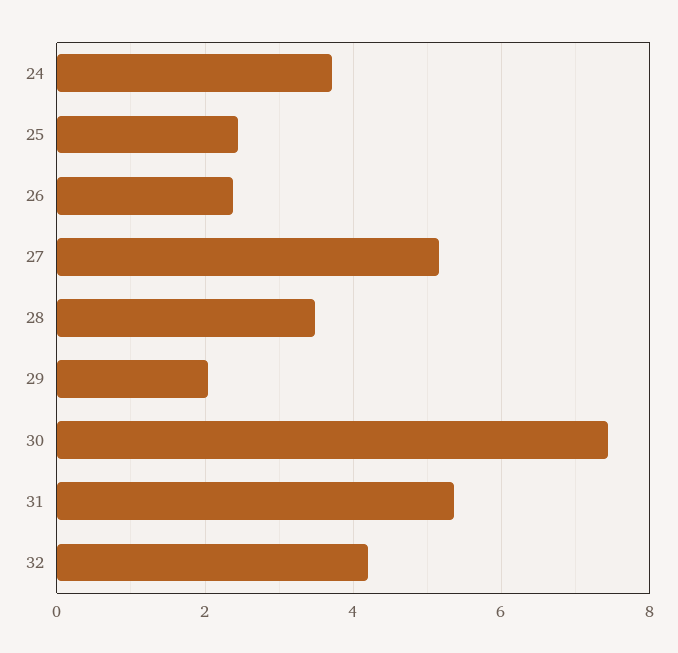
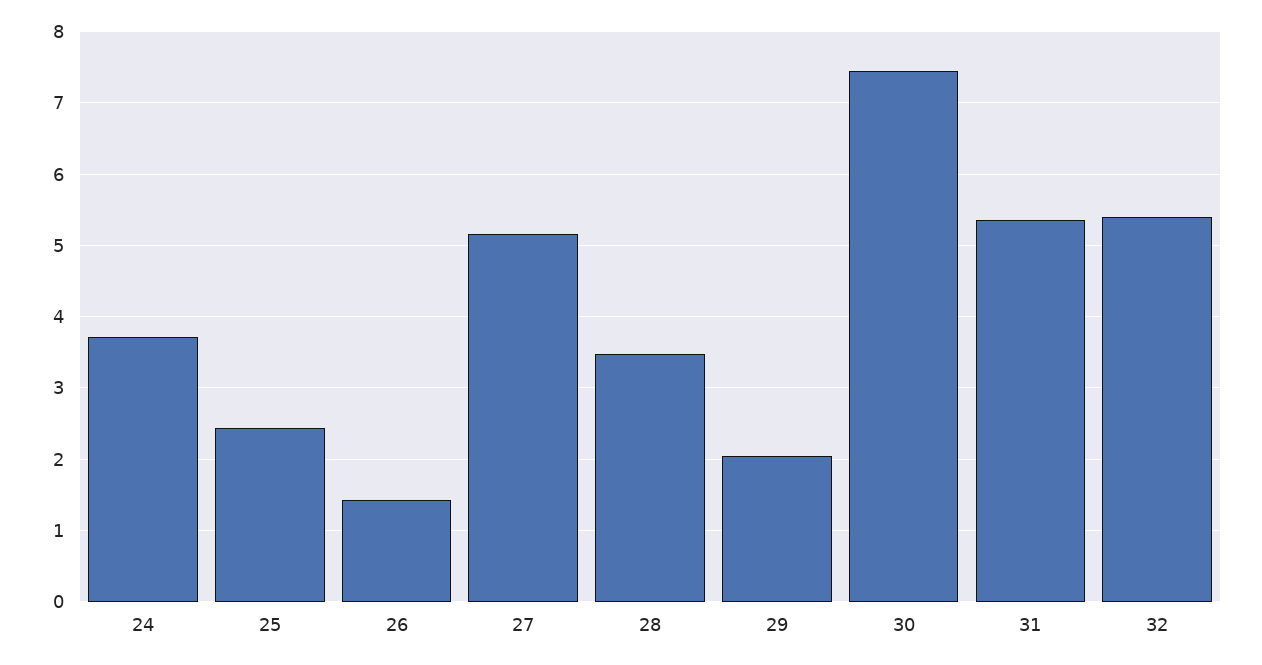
26: 2.4 -> 1.4
32: 4.2 -> 5.4

